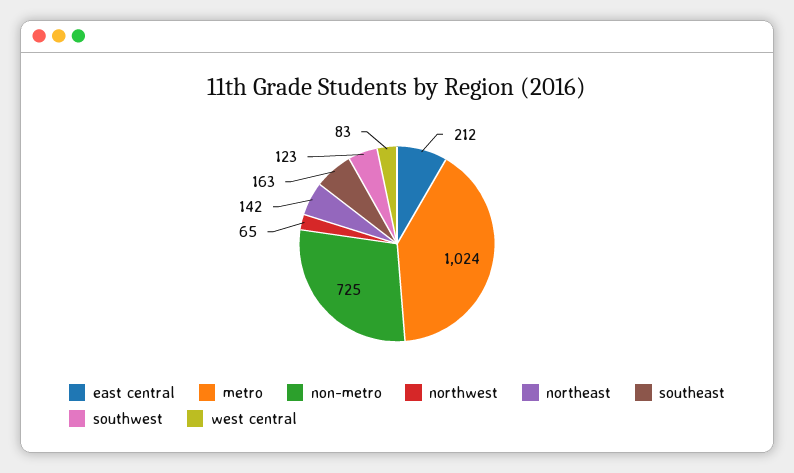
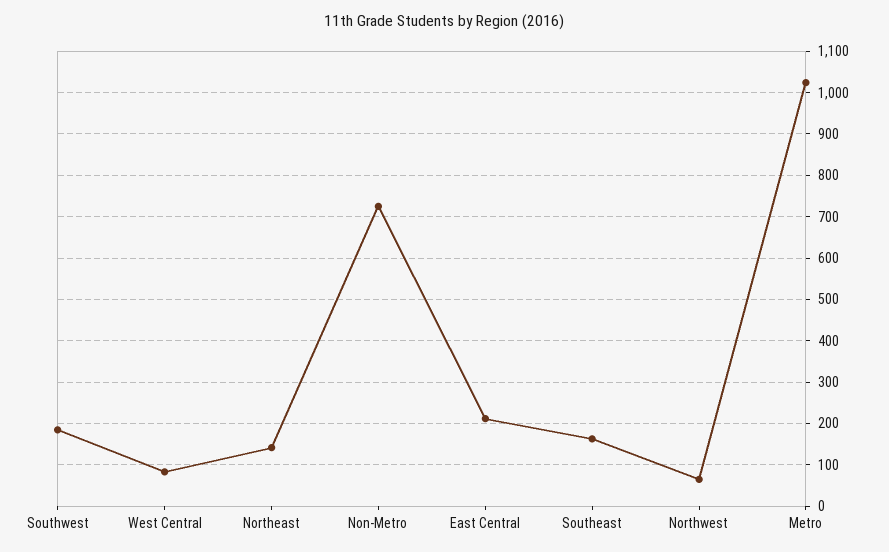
southwest: 123 -> 180

